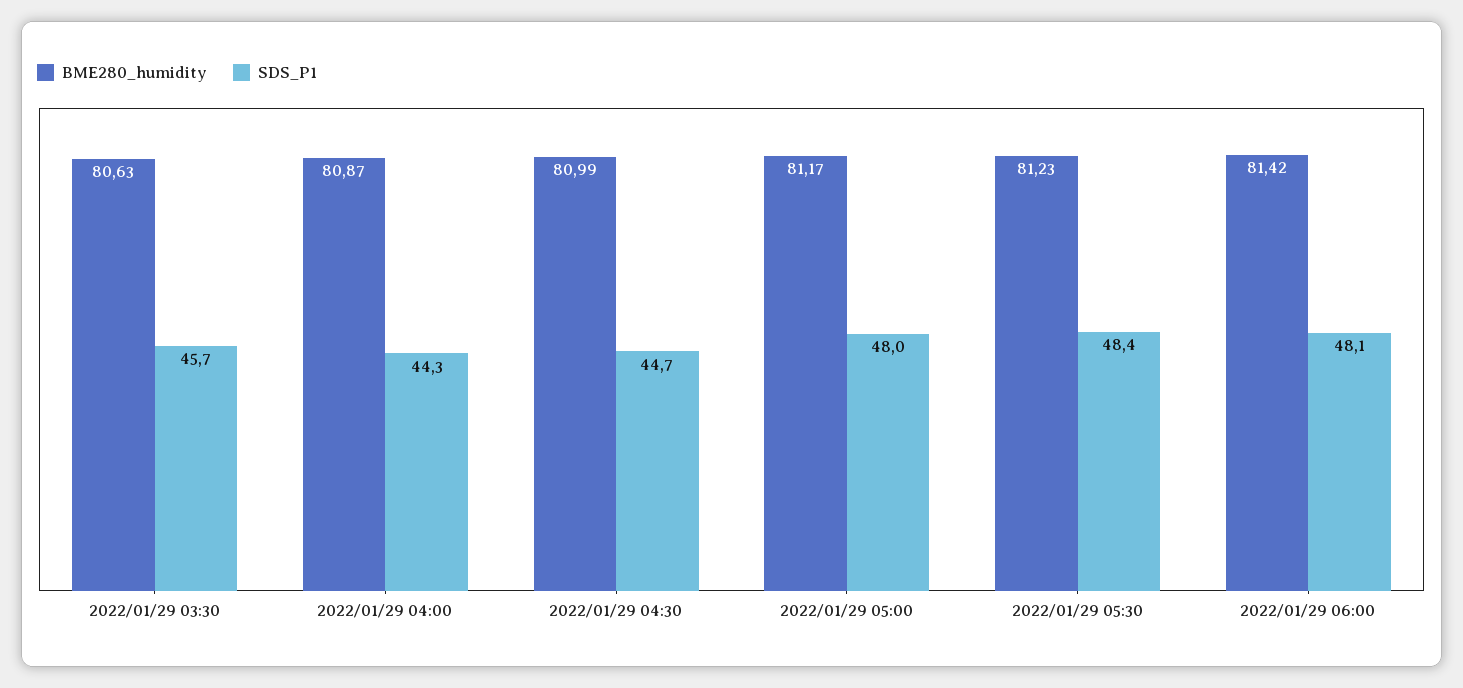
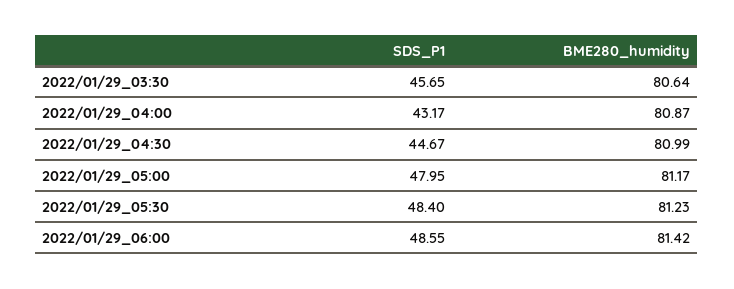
BME280_humidity, 2022/01/29 03:30: 80.63 -> 80.64
SDS_P1, 2022/01/29 04:00: 44.3 -> 43.17
SDS_P1, 2022/01/29 06:00: 48.1 -> 48.55

